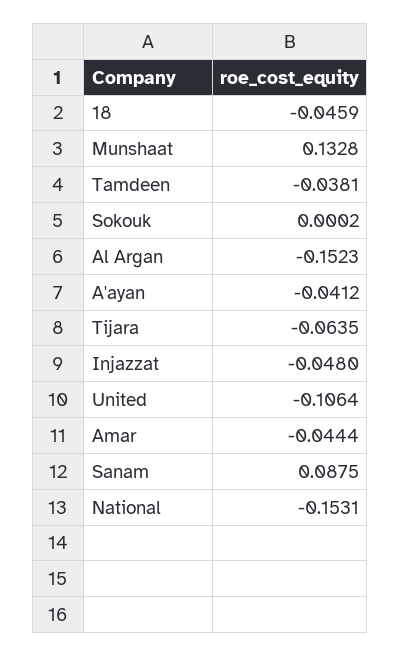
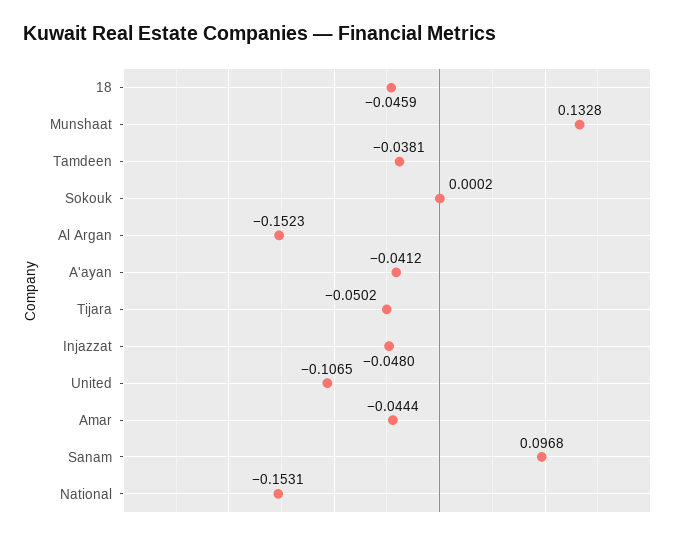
Tijara: -0.0635 -> -0.0502
United: -0.1064 -> -0.1065
Sanam: 0.0875 -> 0.0968

